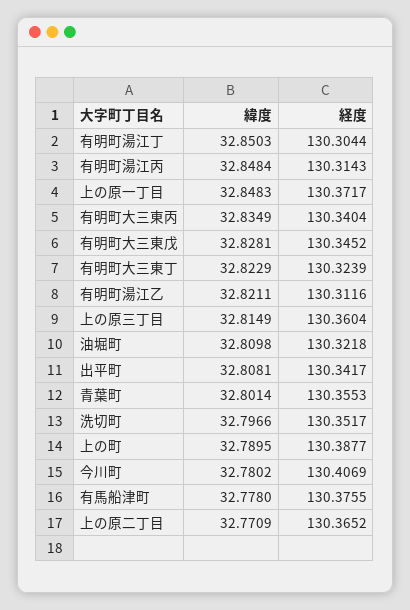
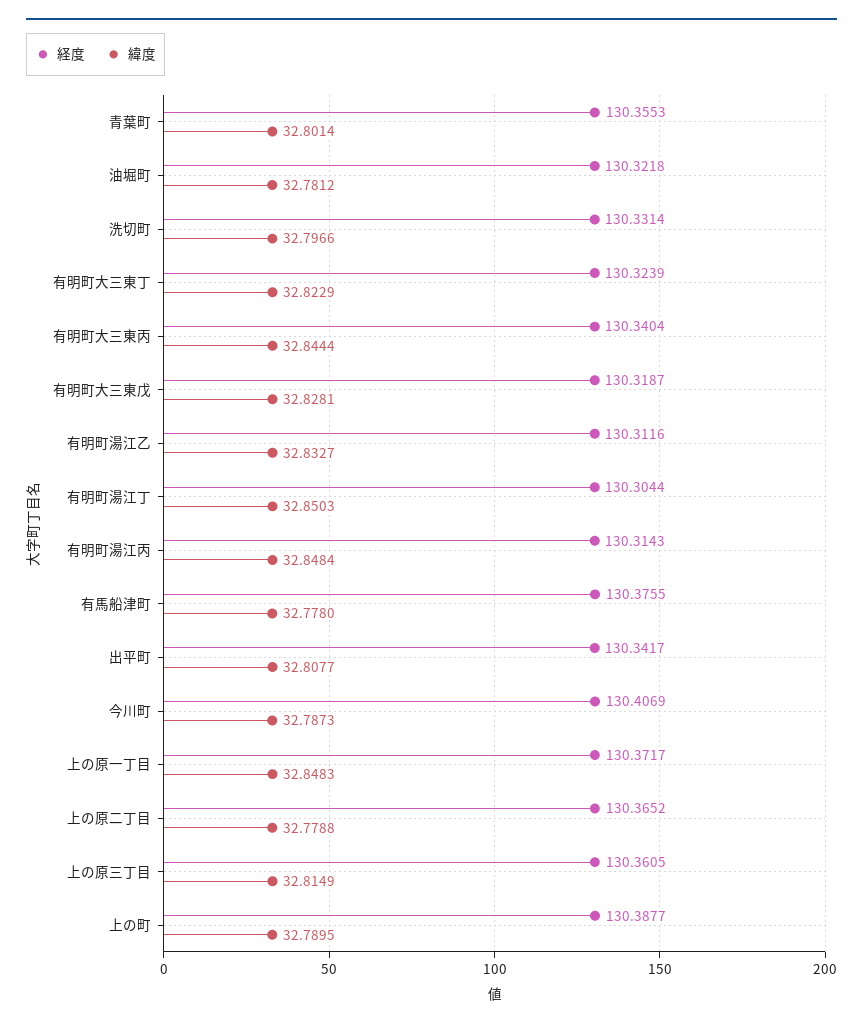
緯度, 有明町大三東丙: 32.8349 -> 32.8444
経度, 有明町大三東戊: 130.3452 -> 130.3187
緯度, 有明町湯江乙: 32.8211 -> 32.8327
経度, 上の原三丁目: 130.3604 -> 130.3605
緯度, 油堀町: 32.8098 -> 32.7812
緯度, 出平町: 32.8081 -> 32.8077
経度, 洗切町: 130.3517 -> 130.3314
緯度, 今川町: 32.7802 -> 32.7873
緯度, 上の原二丁目: 32.7709 -> 32.7788

